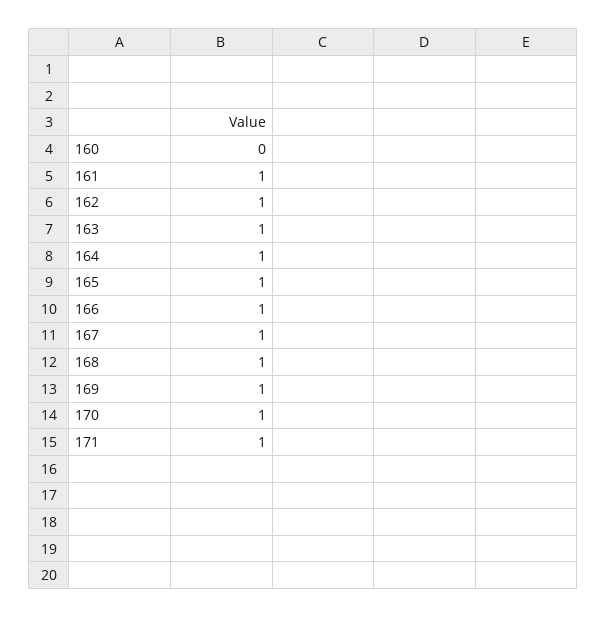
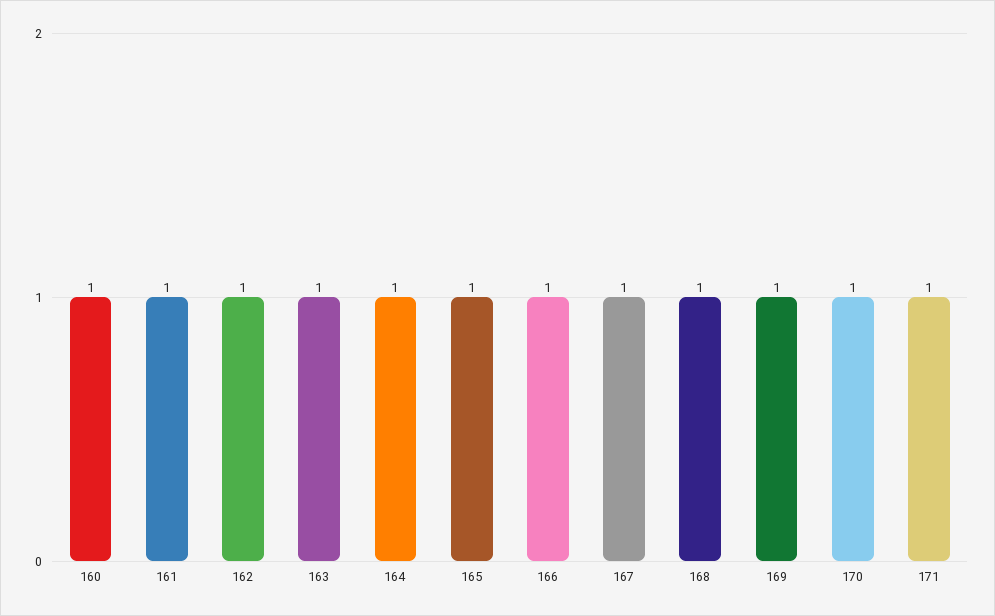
160: 0 -> 1

